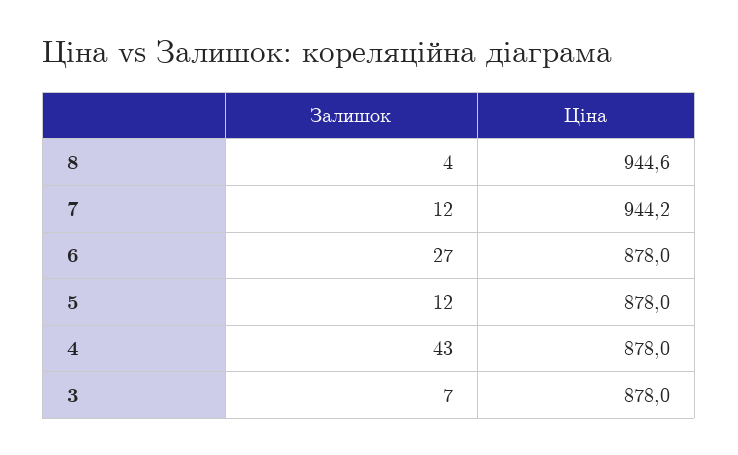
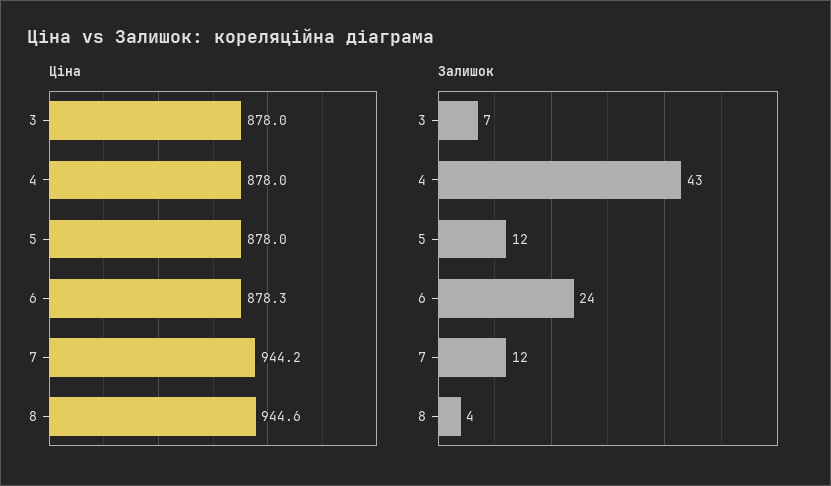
Залишок, 6: 27 -> 24
Ціна, 6: 878 -> 878.3

